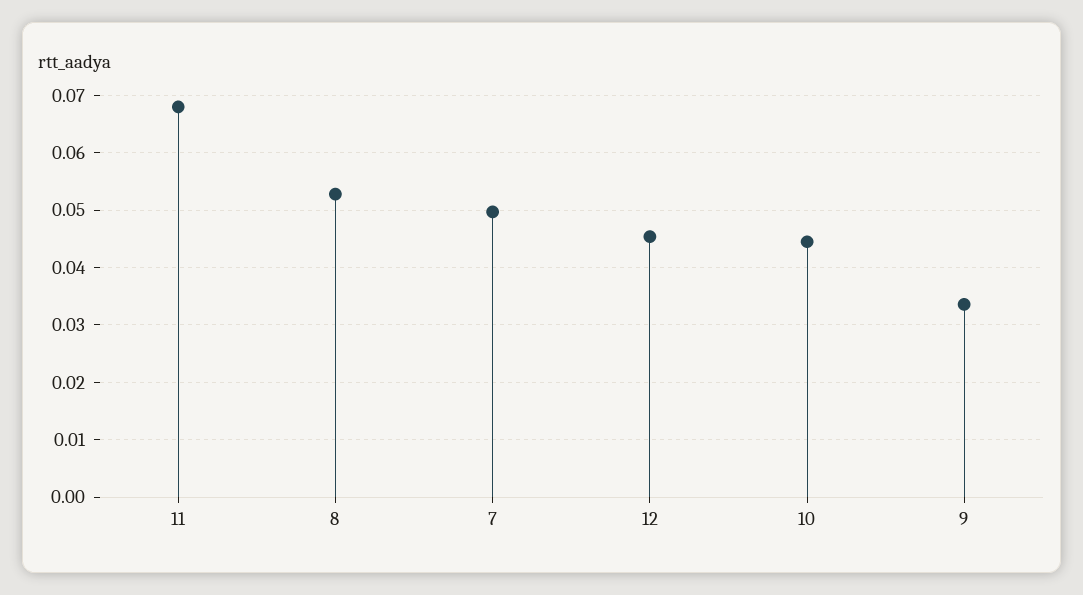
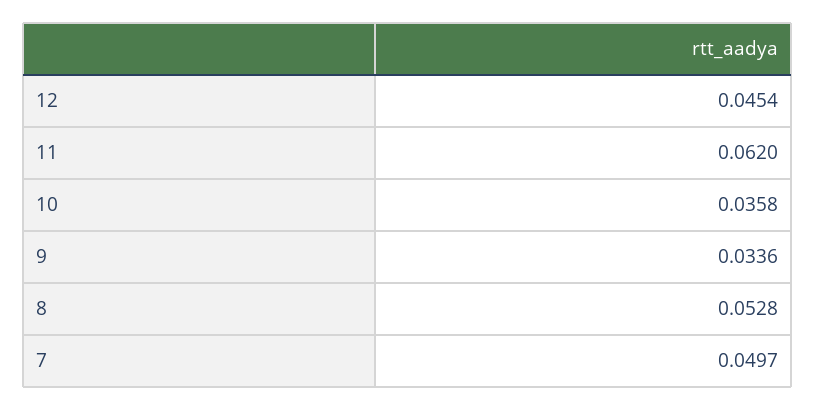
11: 0.068 -> 0.062
10: 0.044 -> 0.0358

